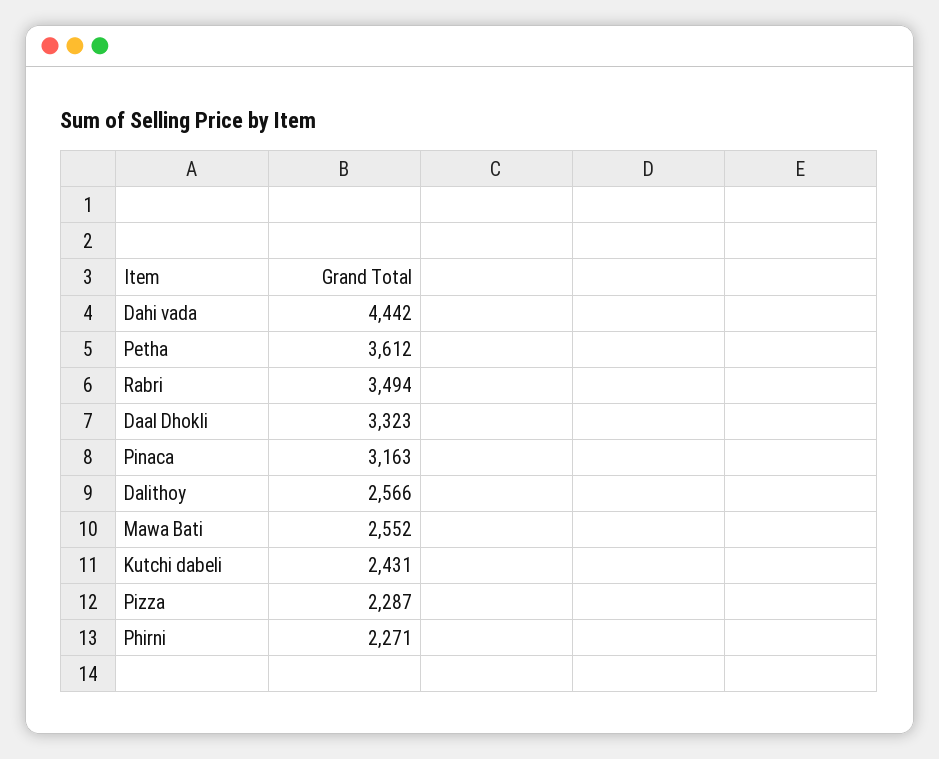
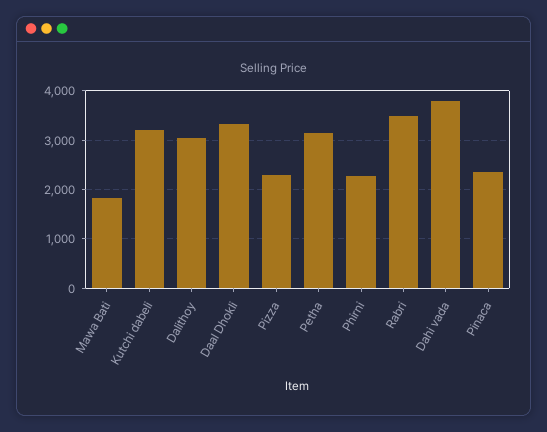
Dahi vada: 4442 -> 3800
Petha: 3612 -> 3200
Pinaca: 3163 -> 2400
Dalithoy: 2566 -> 3000
Mawa Bati: 2552 -> 1800
Kutchi dabeli: 2431 -> 3200

